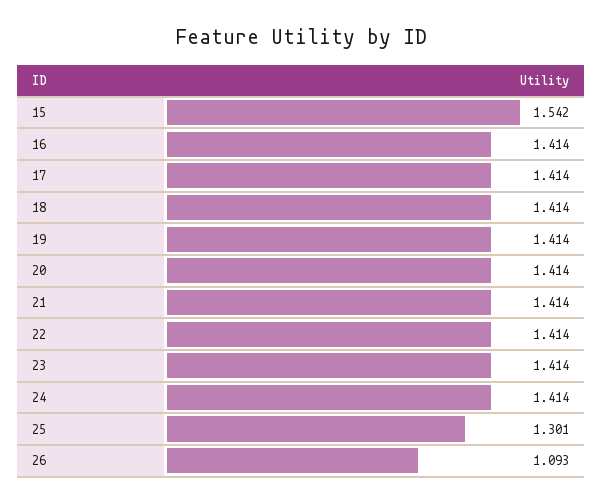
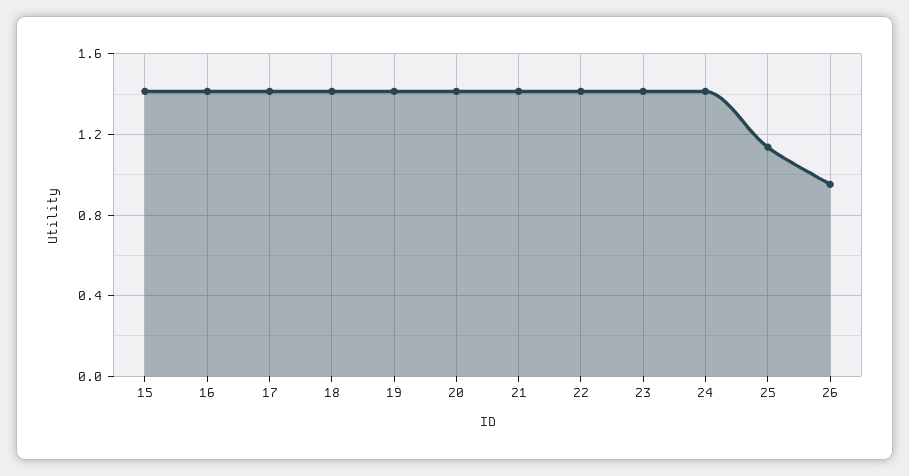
15: 1.542 -> 1.4
25: 1.301 -> 1.15
26: 1.093 -> 0.95

